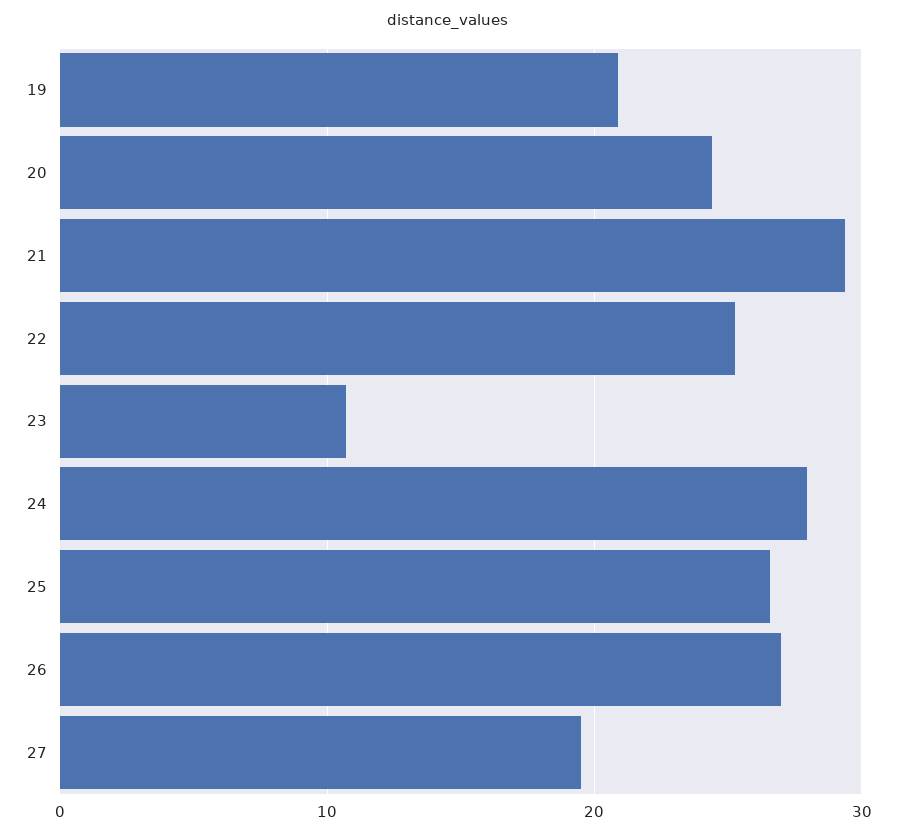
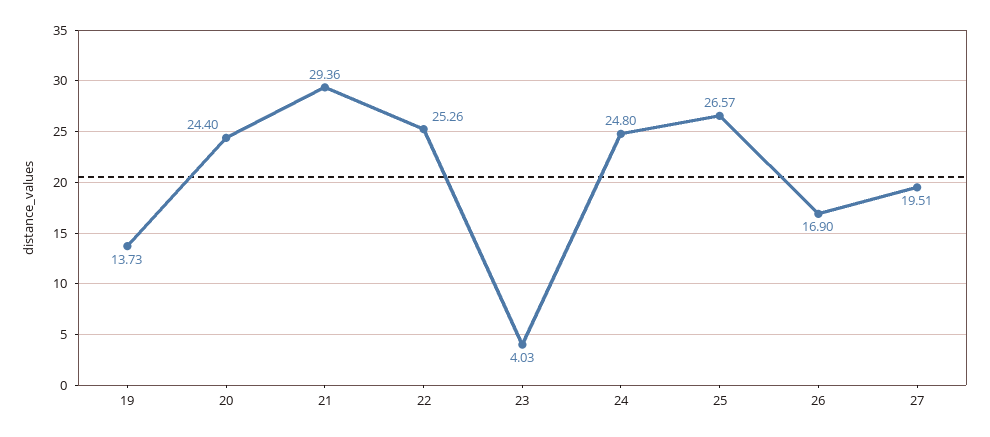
19: 21 -> 13.73
23: 11 -> 4.03
24: 28 -> 24.8
26: 27 -> 16.9

